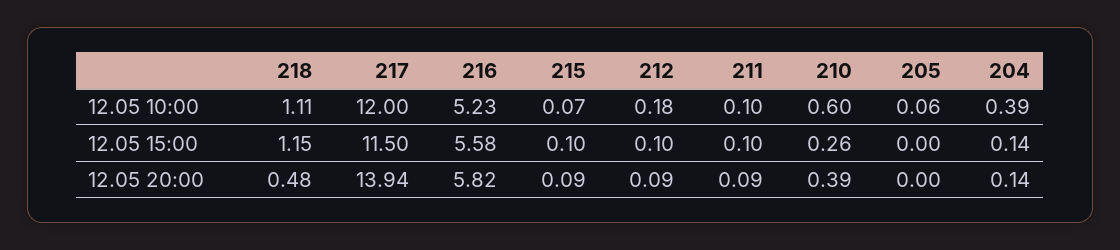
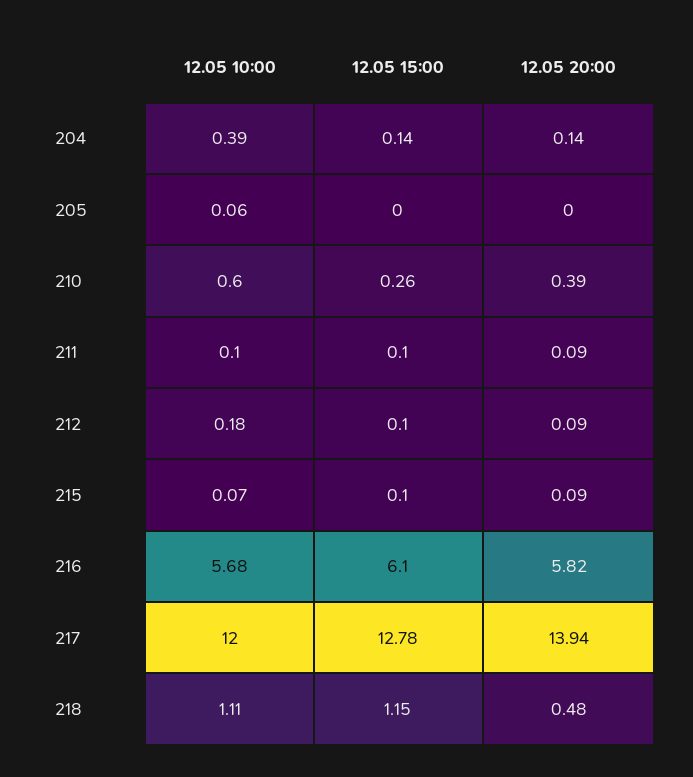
216, 12.05 10:00: 5.23 -> 5.68
217, 12.05 15:00: 11.5 -> 12.78
216, 12.05 15:00: 5.58 -> 6.1

